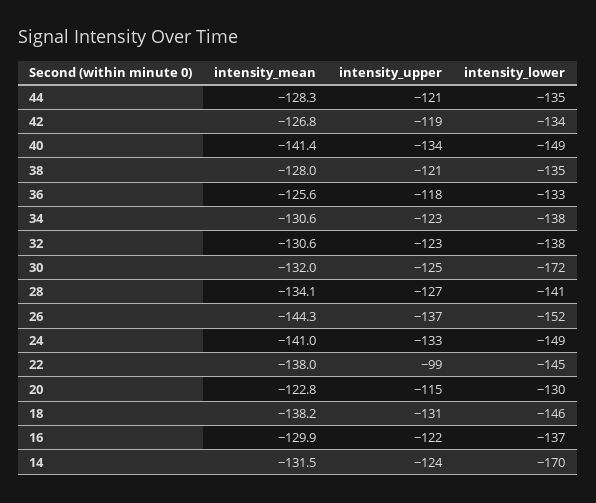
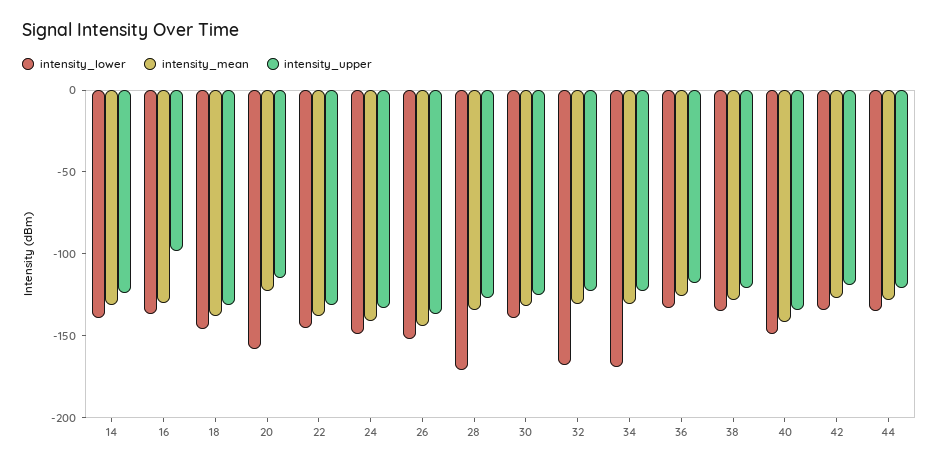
intensity_lower, 34: -138 -> -170
intensity_lower, 32: -138 -> -170
intensity_lower, 30: -172 -> -140
intensity_lower, 28: -141 -> -170
intensity_upper, 22: -99 -> -130
intensity_lower, 20: -130 -> -160
intensity_upper, 16: -122 -> -100
intensity_lower, 14: -170 -> -140

